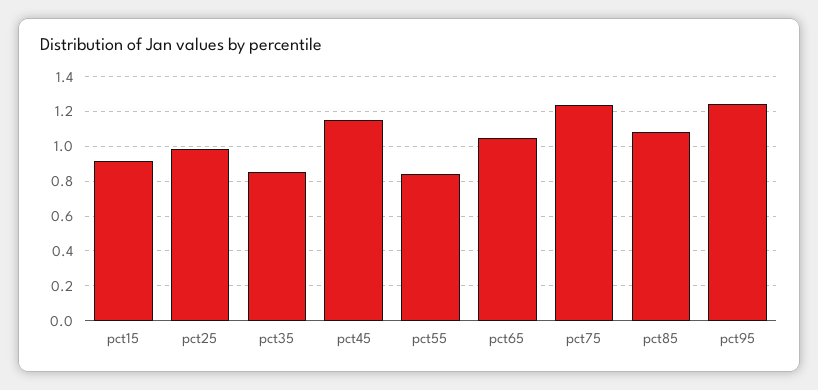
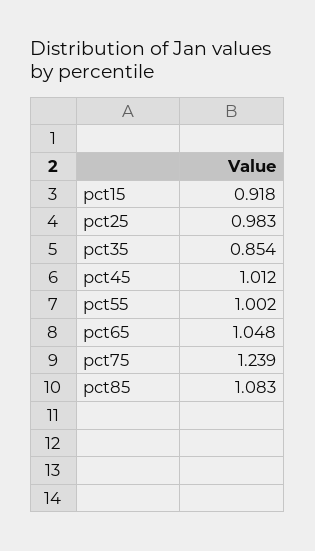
pct45: 1.15 -> 1.012
pct55: 0.85 -> 1.002
pct95: 1.25 -> none

